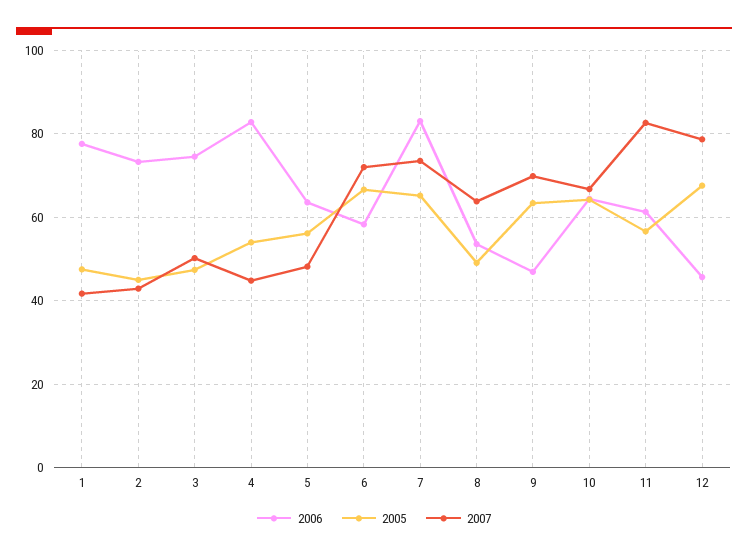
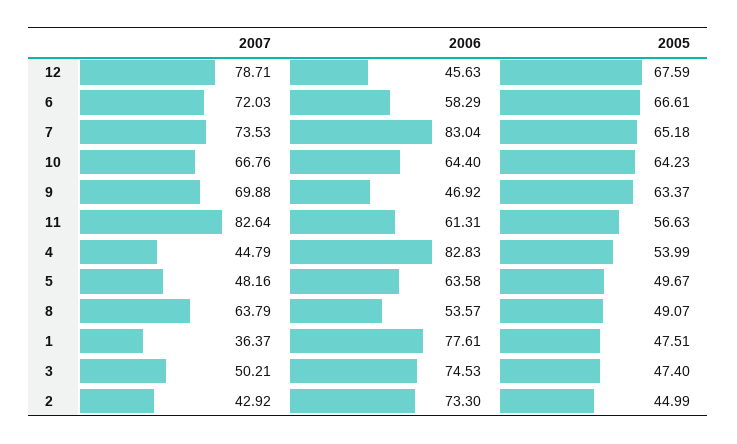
2007, 1: 42 -> 36.37
2005, 5: 56 -> 49.67

